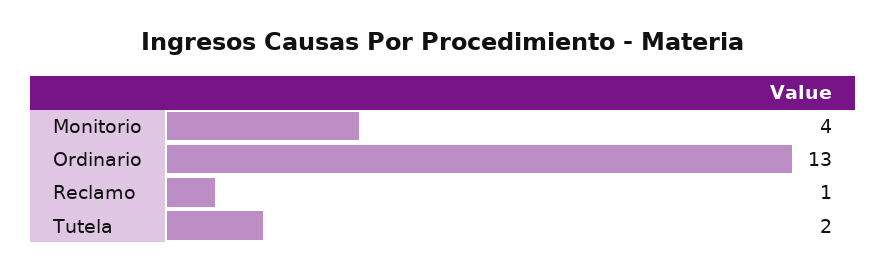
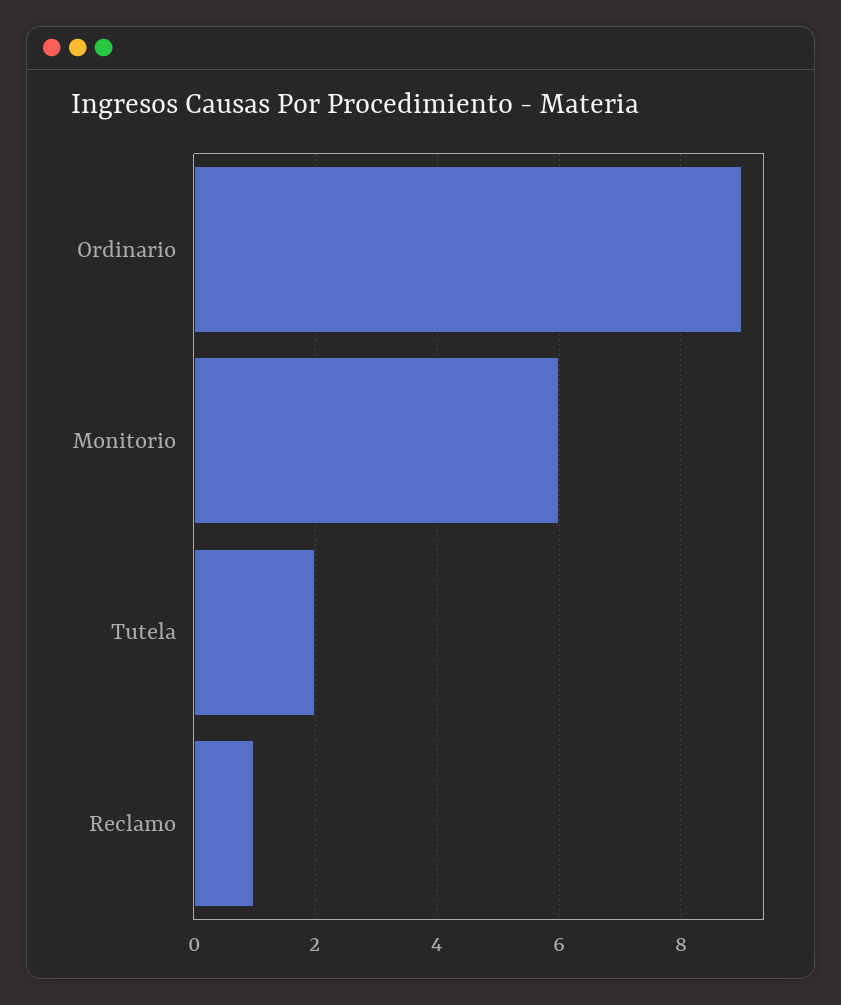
Monitorio: 4 -> 6
Ordinario: 13 -> 9

